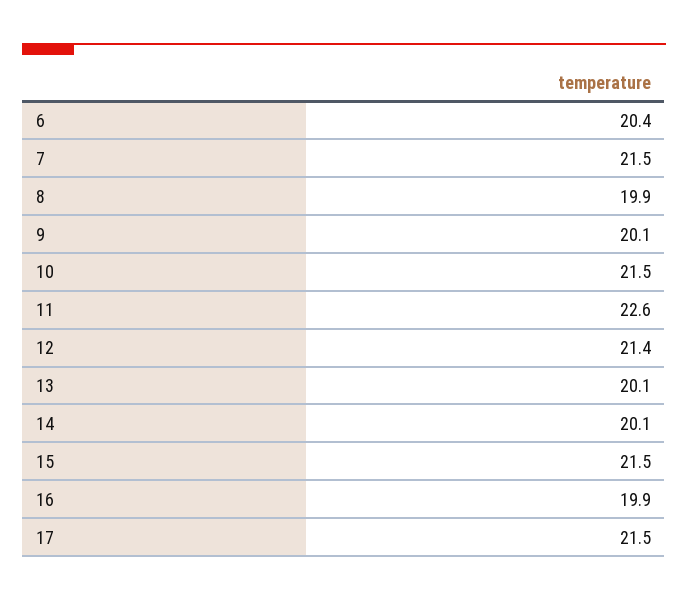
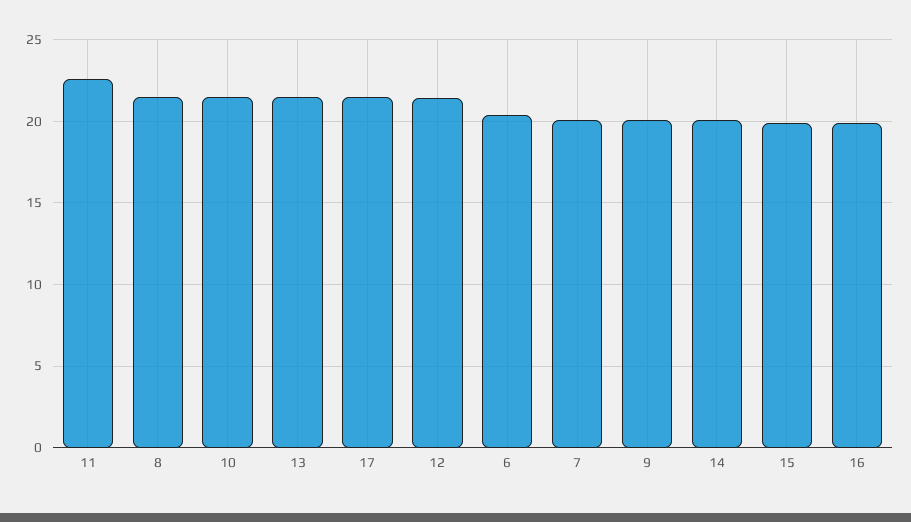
7: 21.5 -> 20
8: 19.9 -> 21.5
13: 20.1 -> 21.5
15: 21.5 -> 20

